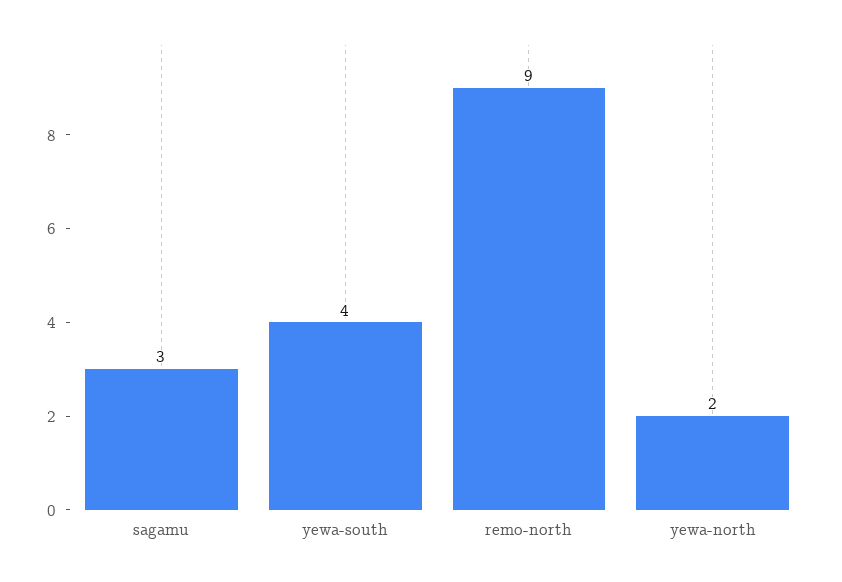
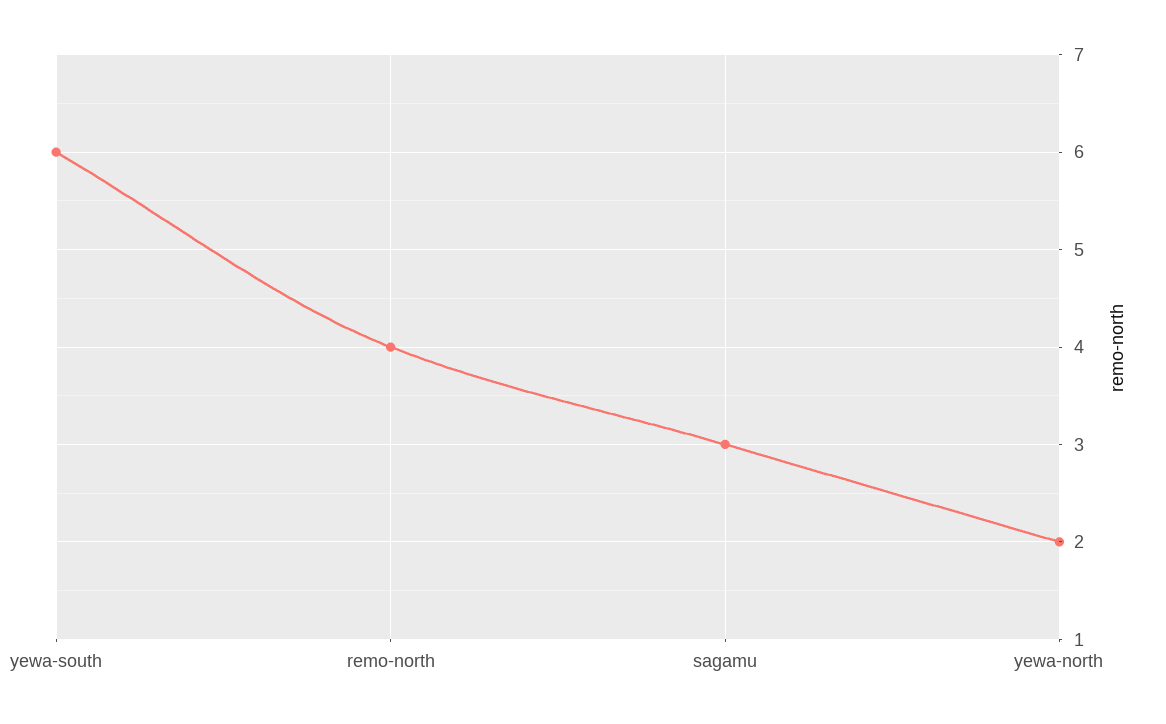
yewa-south: 4 -> 6
remo-north: 9 -> 4

